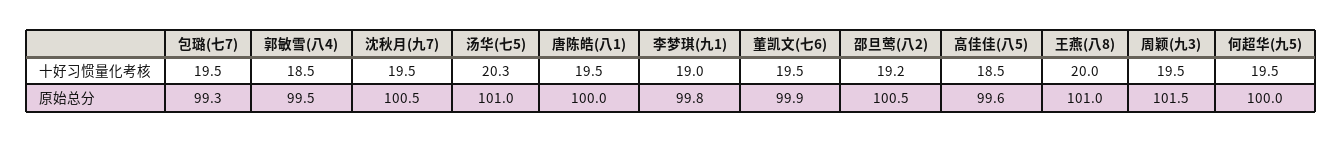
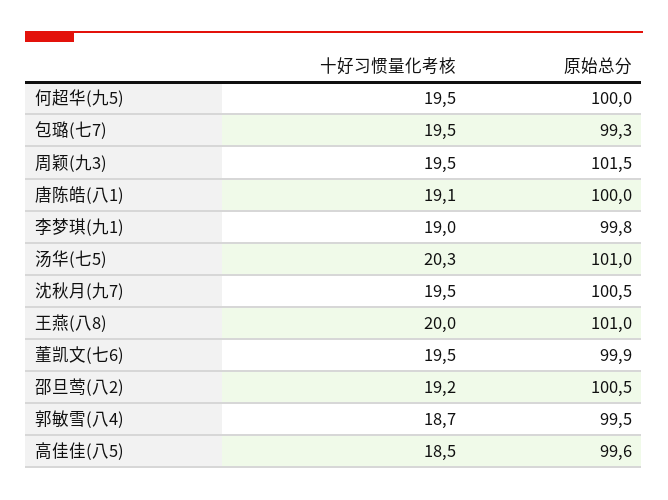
郭敏雪(八4), 十好习惯量化考核: 18.5 -> 18.7
唐陈皓(八1), 十好习惯量化考核: 19.5 -> 19.1

